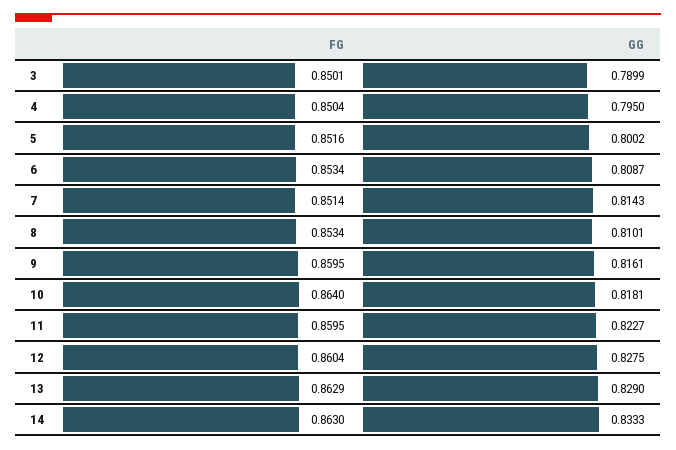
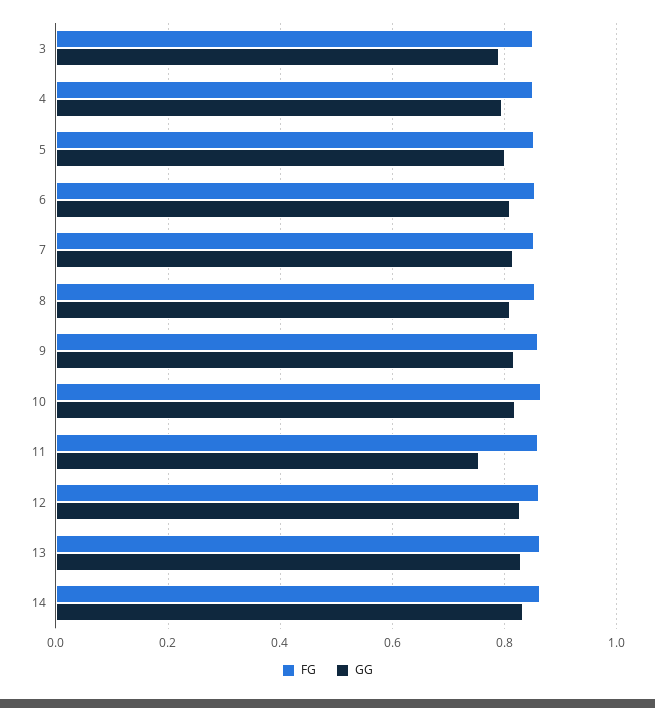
GG, 11: 0.8227 -> 0.76

